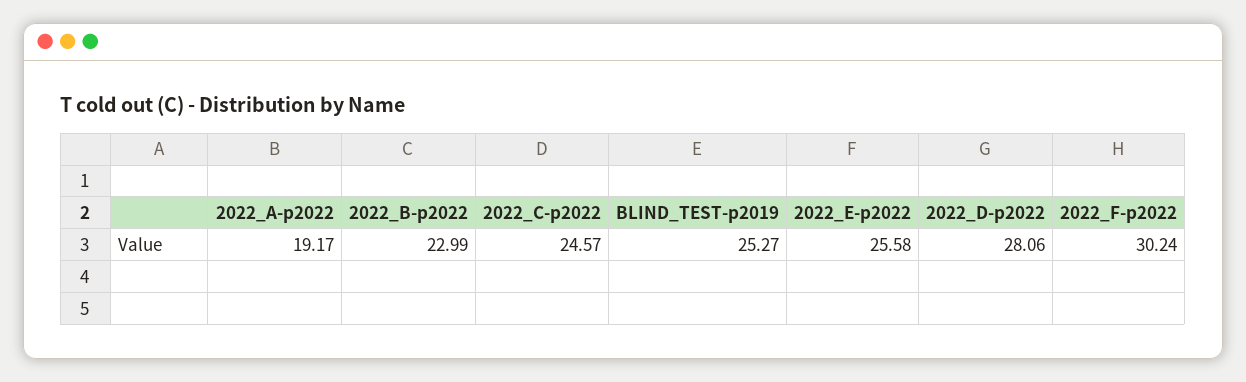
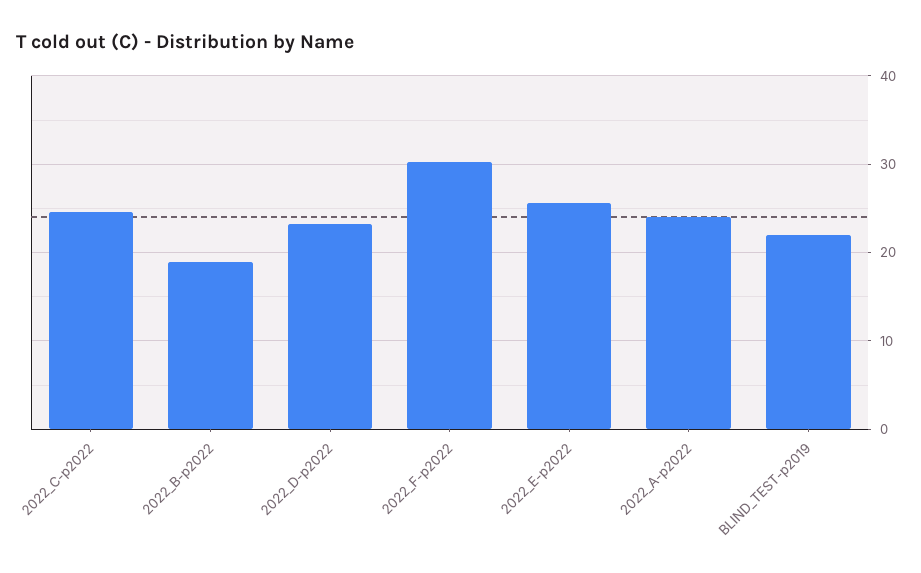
2022_A-p2022: 19.17 -> 24
2022_B-p2022: 22.99 -> 19
BLIND_TEST-p2019: 25.27 -> 22
2022_D-p2022: 28.06 -> 23

